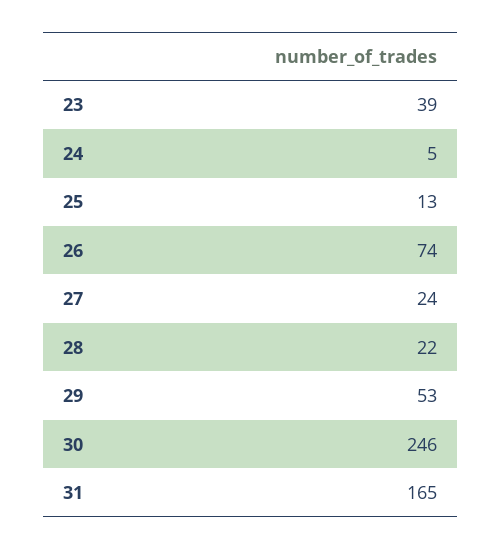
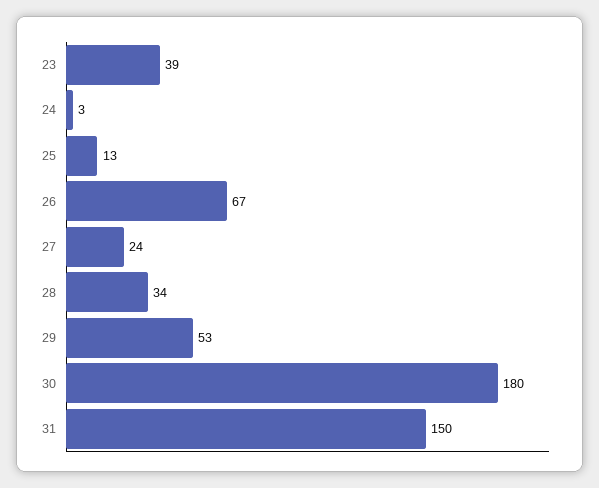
24: 5 -> 3
26: 74 -> 67
28: 22 -> 34
30: 246 -> 180
31: 165 -> 150

